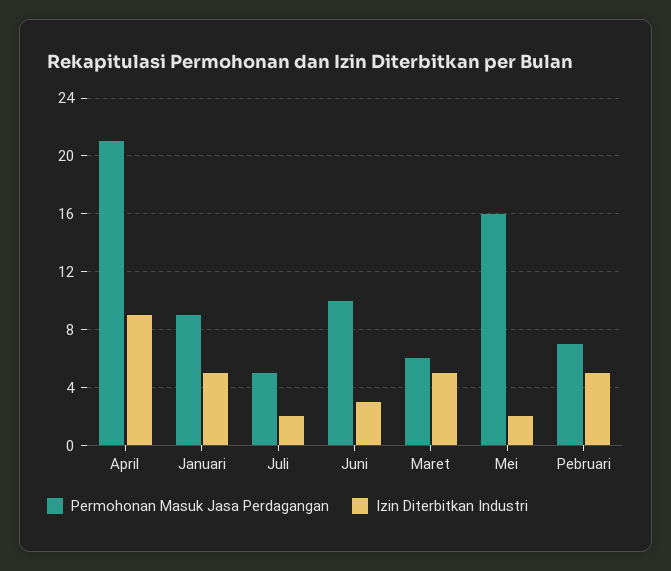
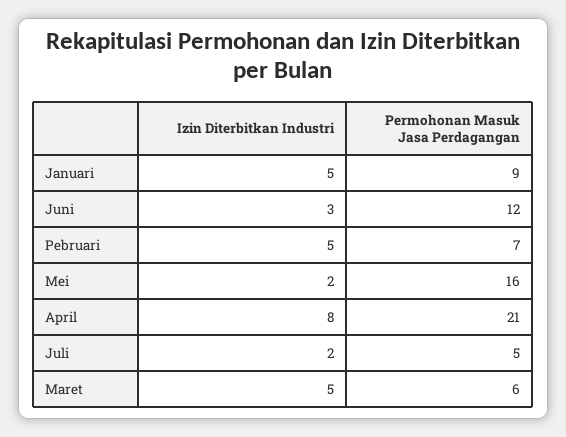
Izin Diterbitkan Industri, April: 9 -> 8
Permohonan Masuk Jasa Perdagangan, Juni: 10 -> 12

